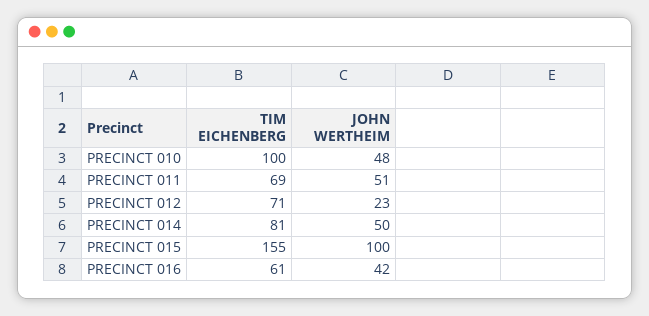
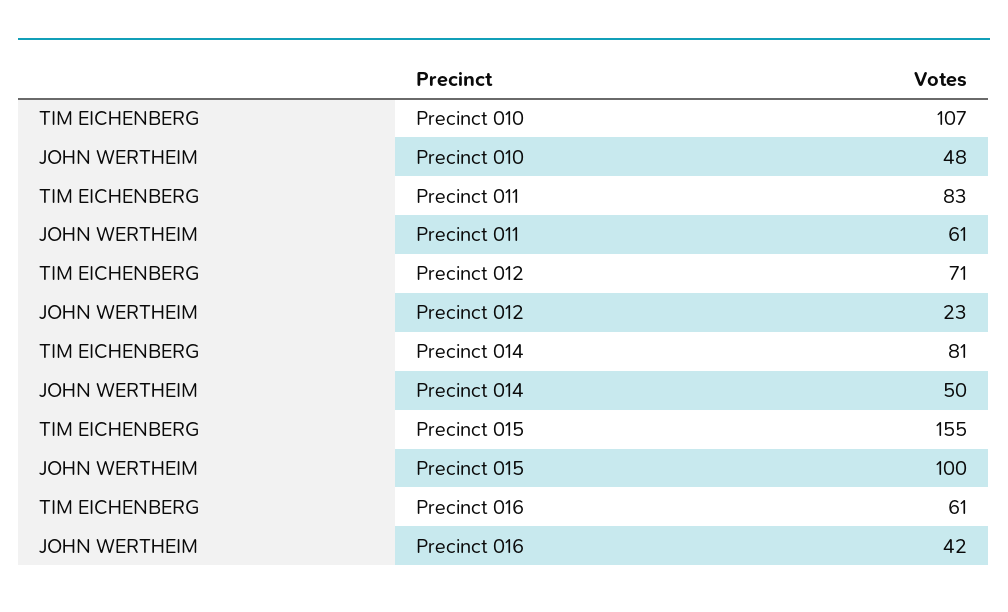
TIM EICHENBERG, PRECINCT 010: 100 -> 107
TIM EICHENBERG, PRECINCT 011: 69 -> 83
JOHN WERTHEIM, PRECINCT 011: 51 -> 61

